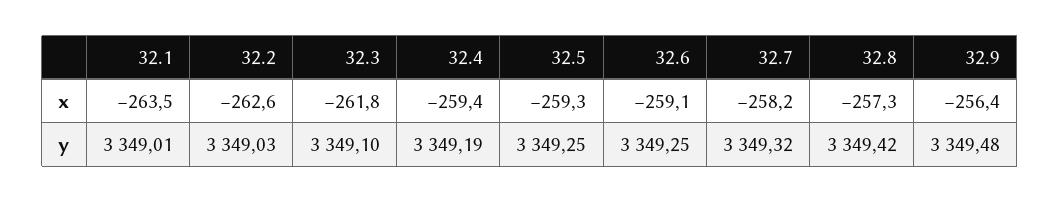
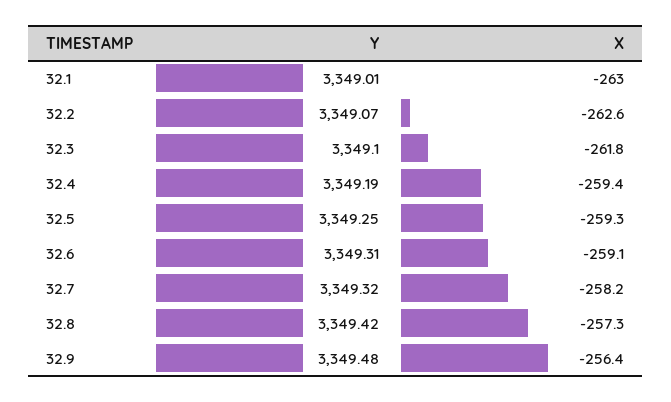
32.1, x: -263.5 -> -263
32.2, y: 3349.03 -> 3349.07
32.6, y: 3349.25 -> 3349.31

